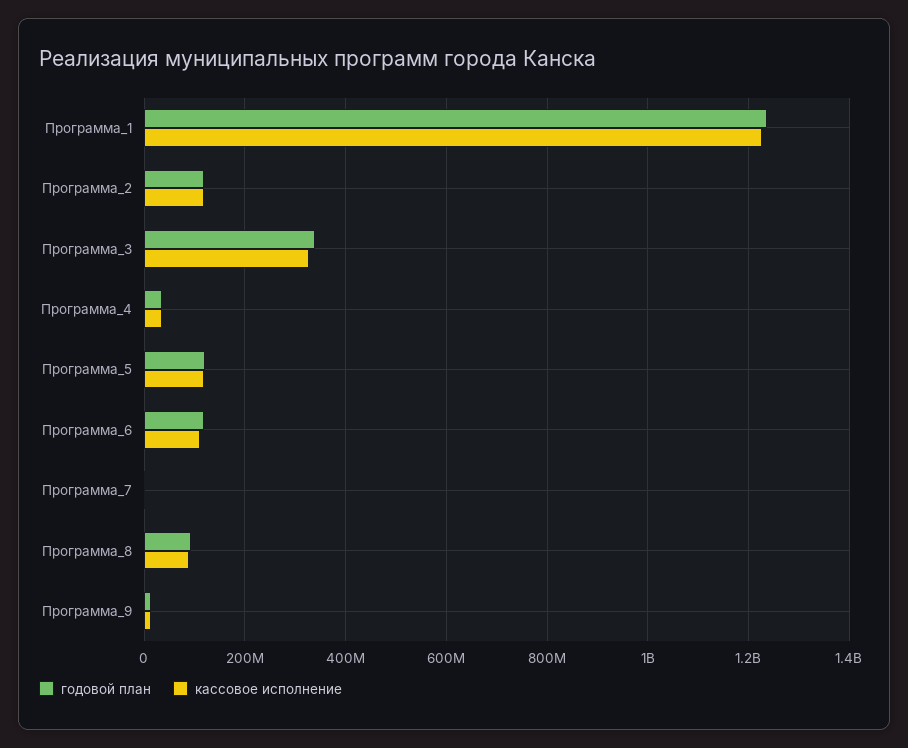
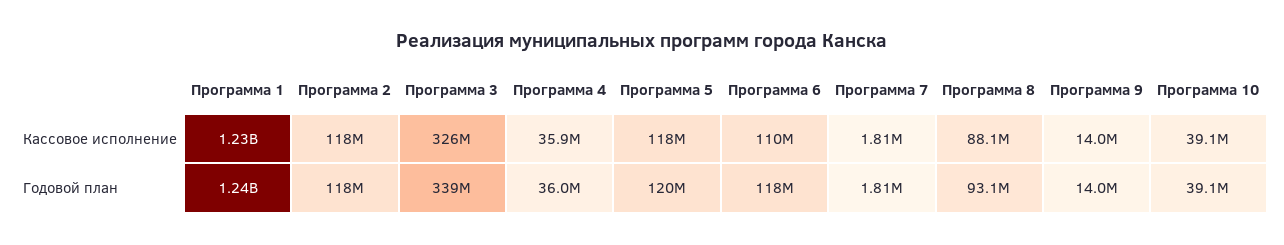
кассовое исполнение, Программа 10: none -> 39100000
годовой план, Программа 10: none -> 39100000

